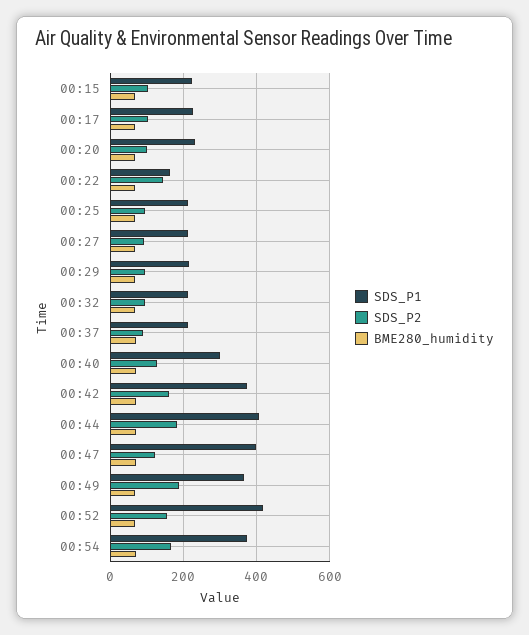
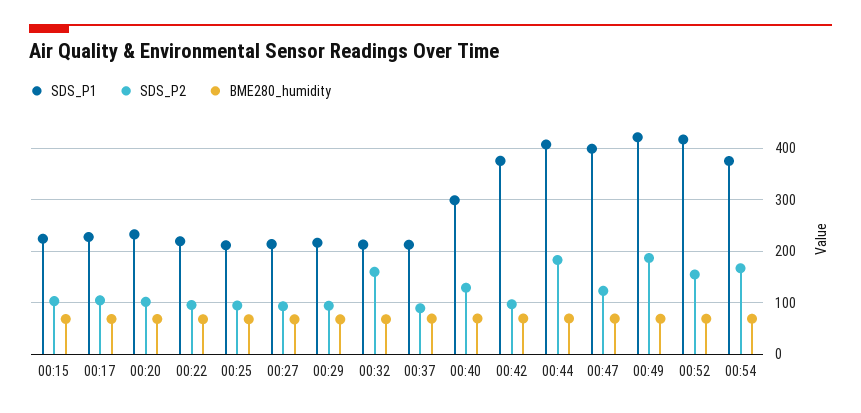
SDS_P1, 00:22: 160 -> 220
SDS_P2, 00:22: 140 -> 100
SDS_P2, 00:32: 100 -> 160
SDS_P2, 00:42: 160 -> 100
SDS_P1, 00:49: 360 -> 420

